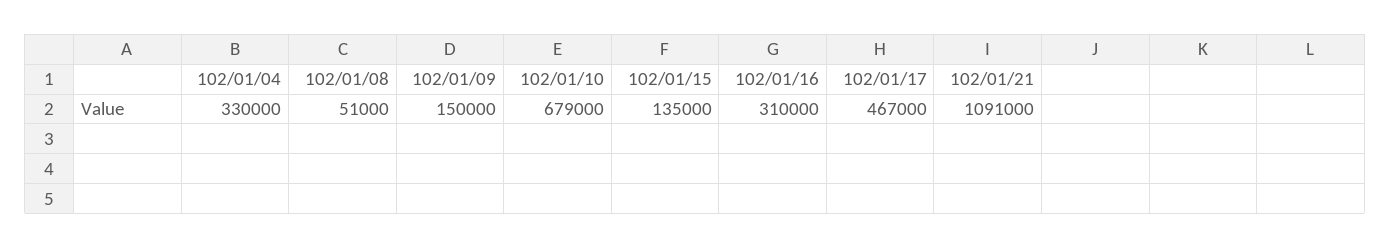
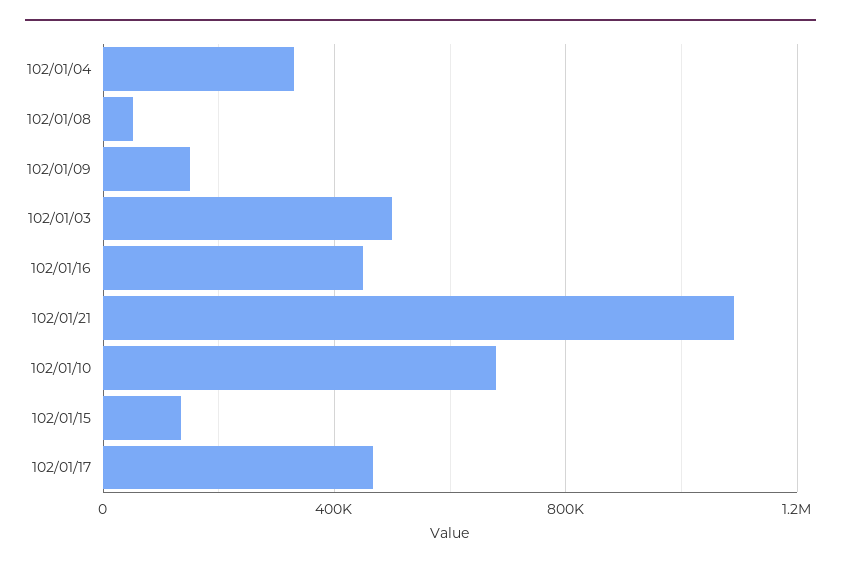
102/01/16: 310000 -> 450000
102/01/03: none -> 500000

